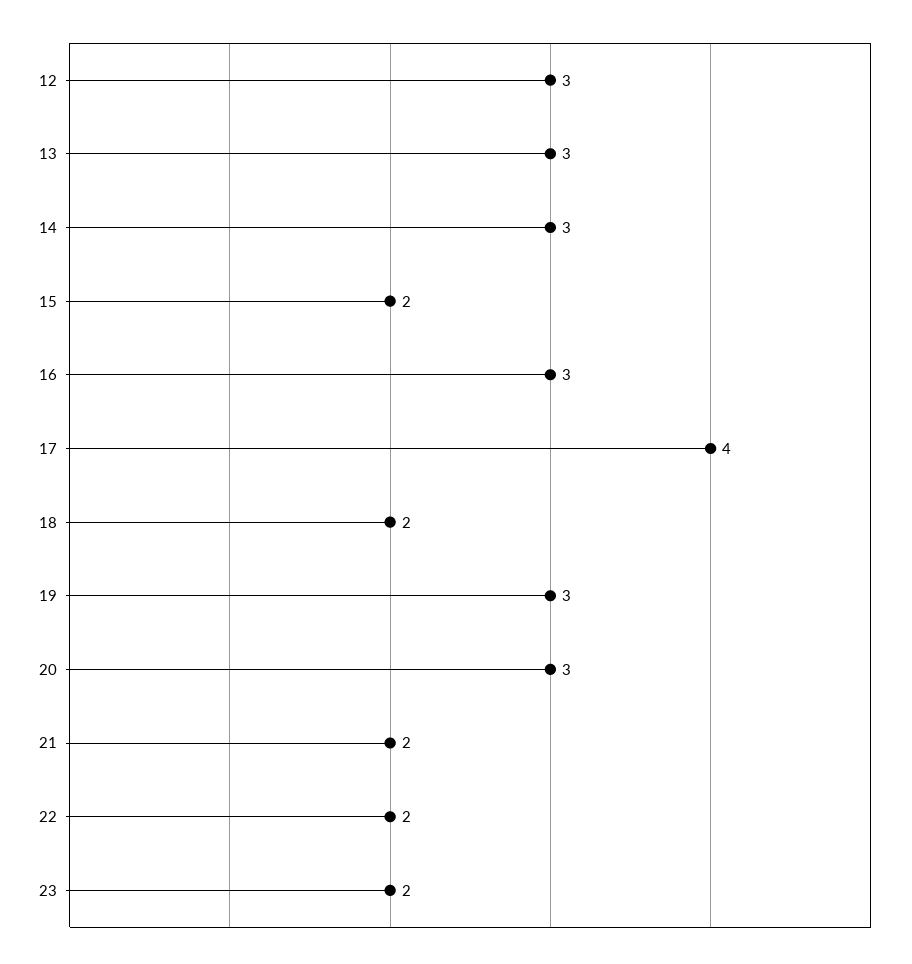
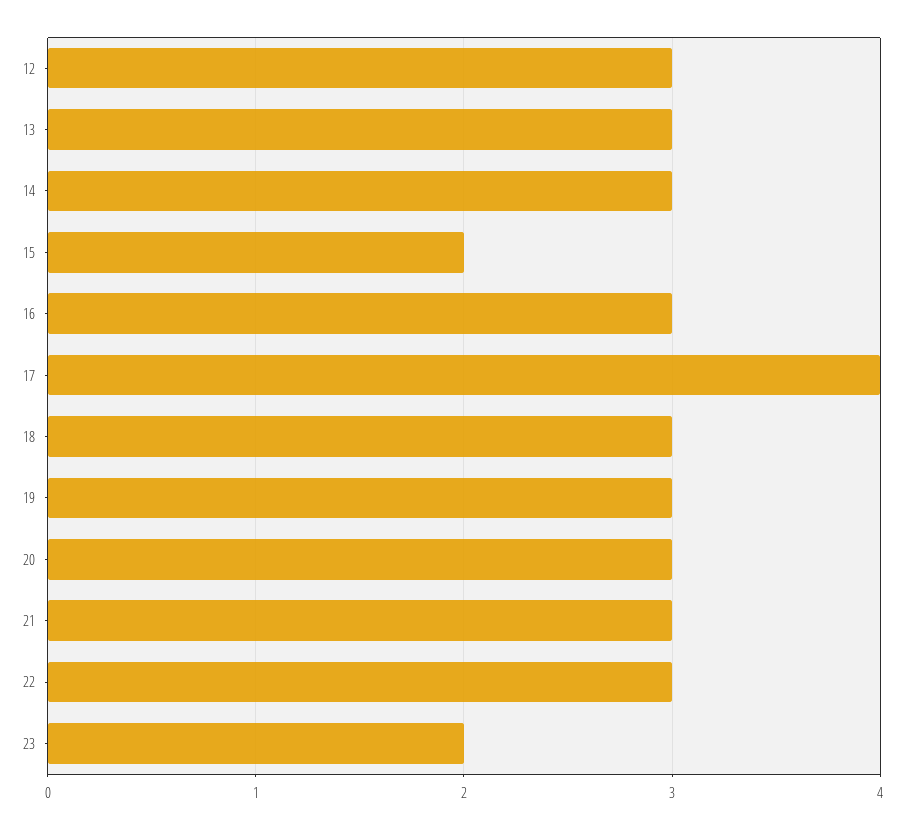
18: 2 -> 3
21: 2 -> 3
22: 2 -> 3

